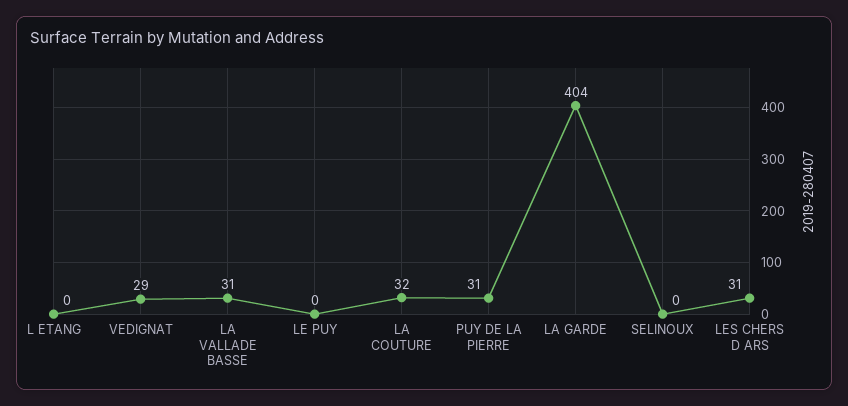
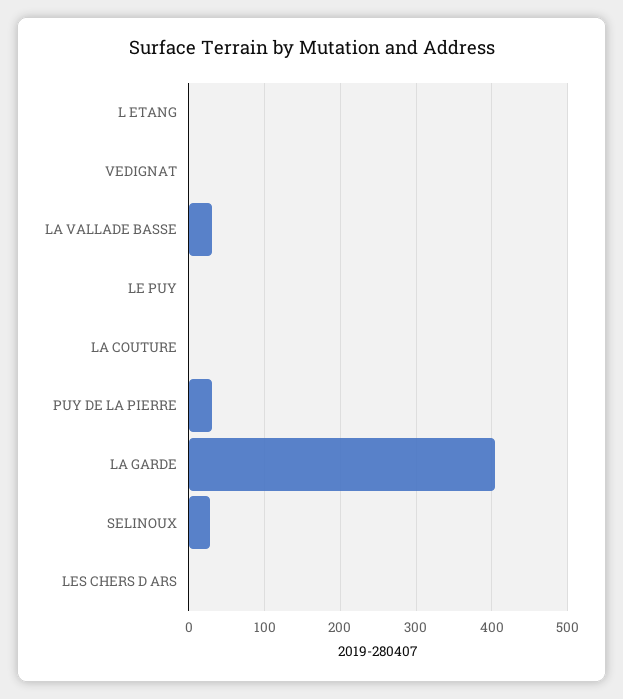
VEDIGNAT: 29 -> 0
LA COUTURE: 32 -> 0
SELINOUX: 0 -> 30
LES CHERS D ARS: 31 -> 0

